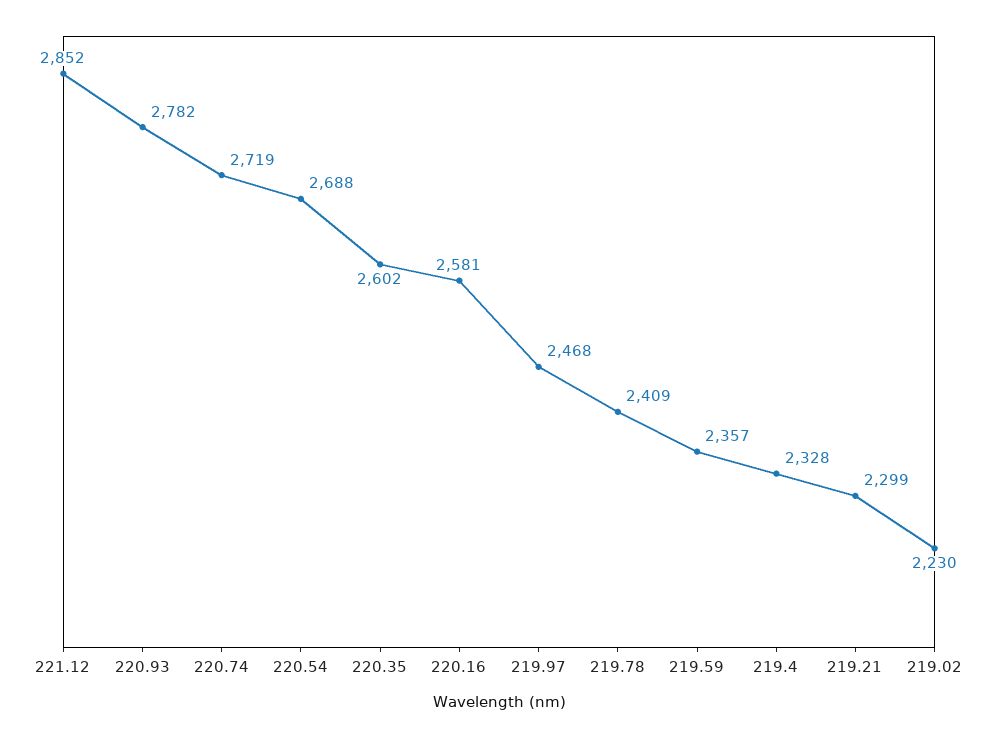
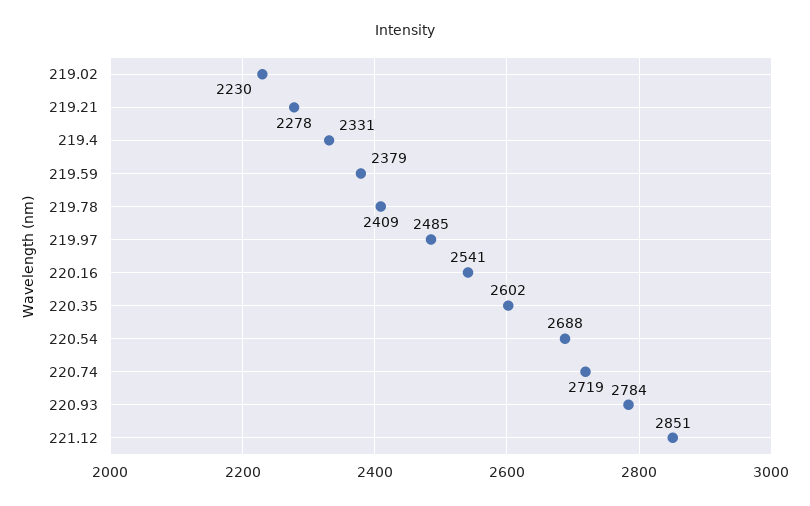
221.12: 2852 -> 2851
220.93: 2782 -> 2784
220.16: 2581 -> 2541
219.97: 2468 -> 2485
219.59: 2357 -> 2379
219.4: 2328 -> 2331
219.21: 2299 -> 2278

